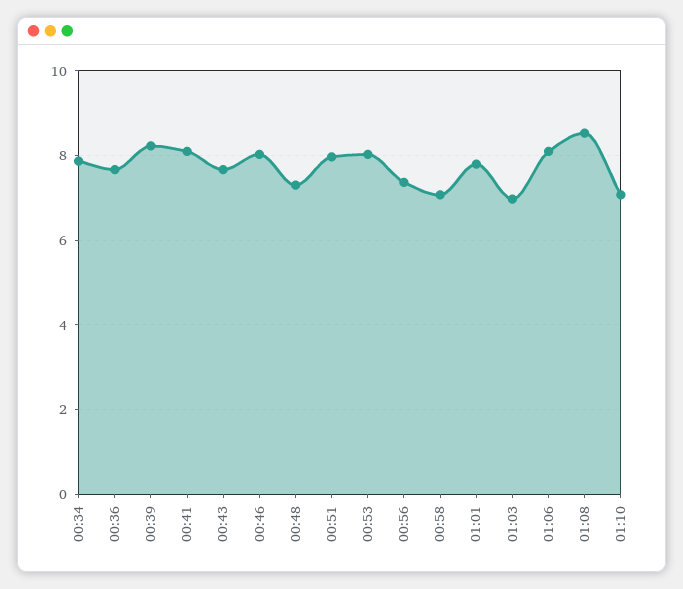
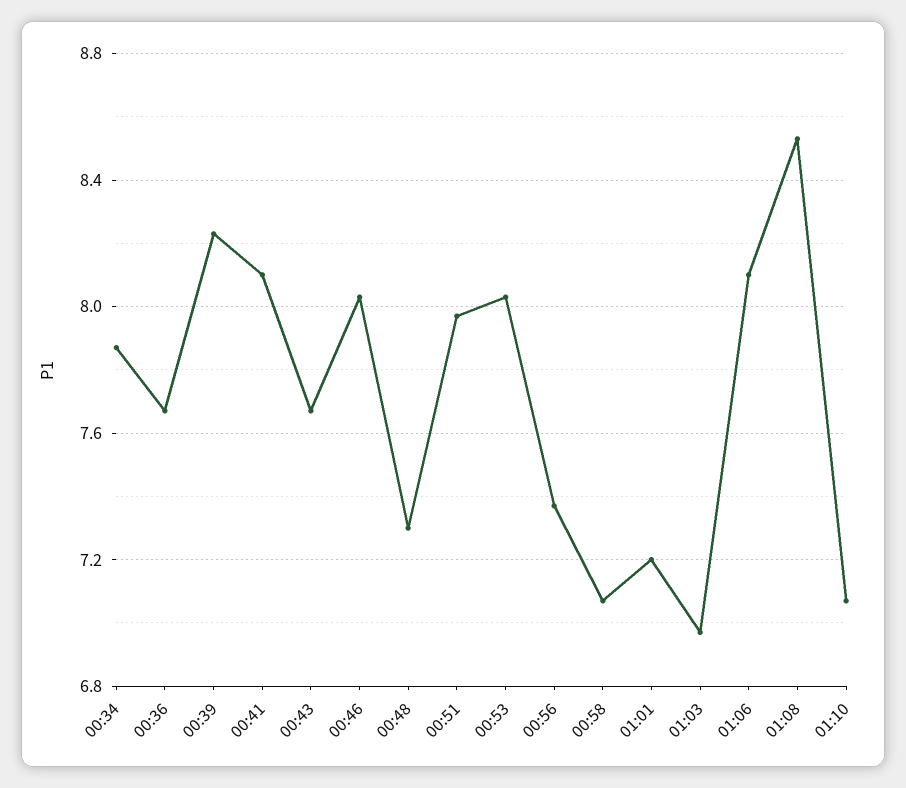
01:01: 7.8 -> 7.2

